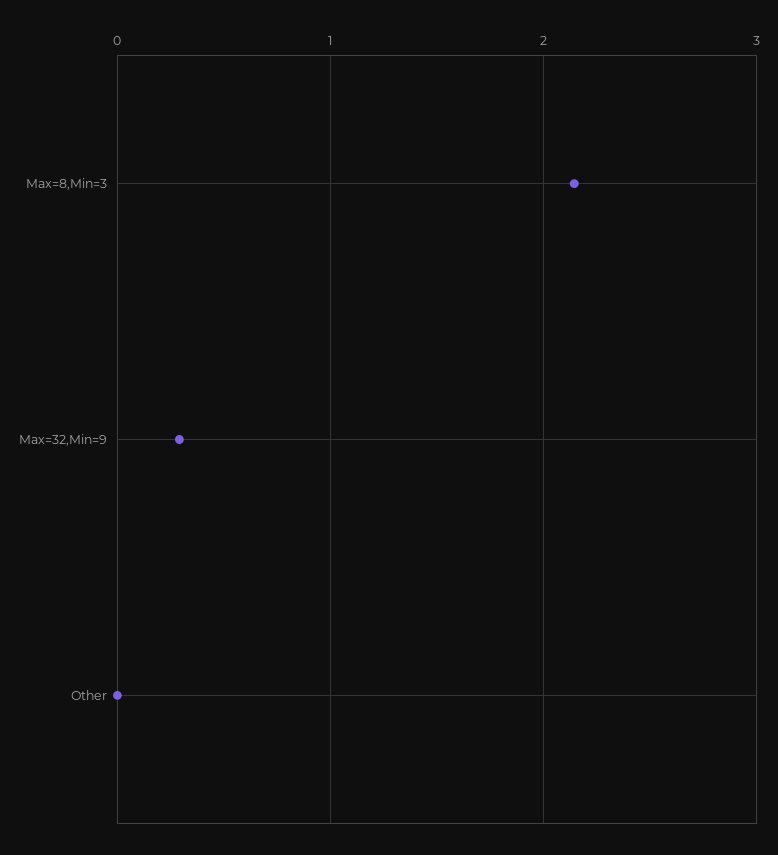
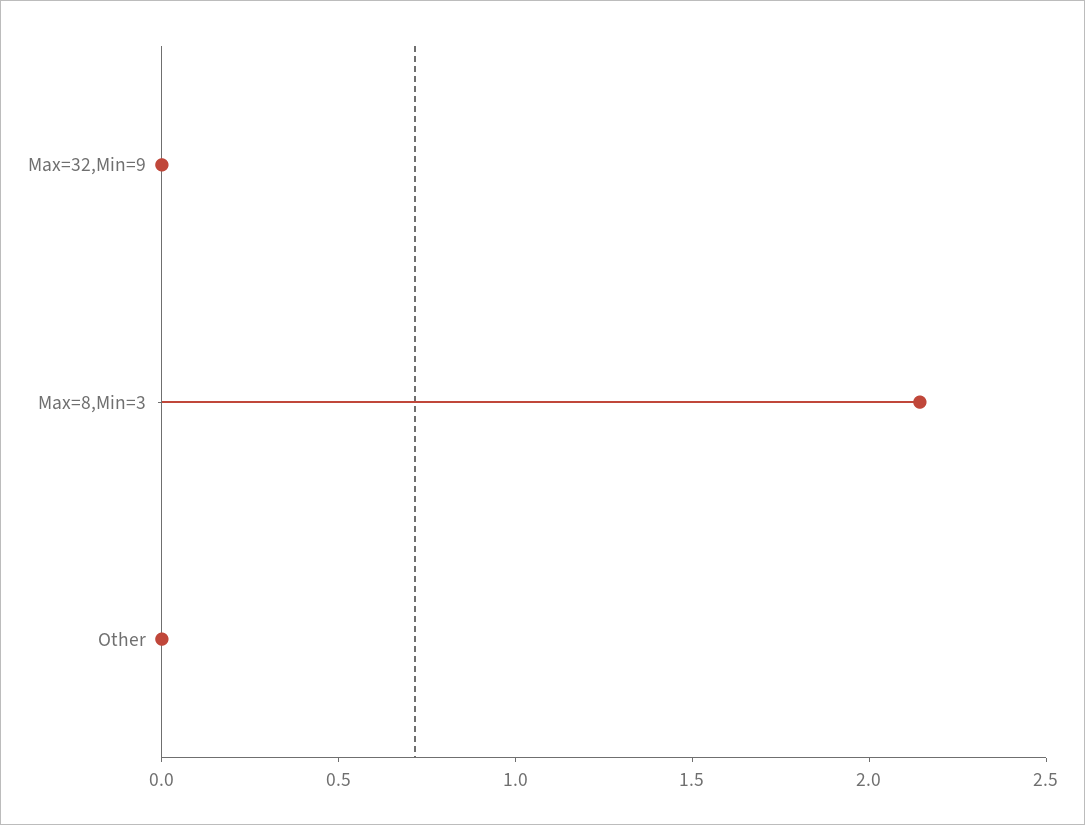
Max=32,Min=9: 0.3 -> 0

